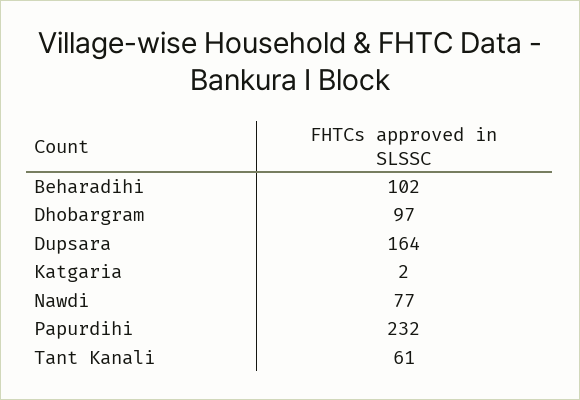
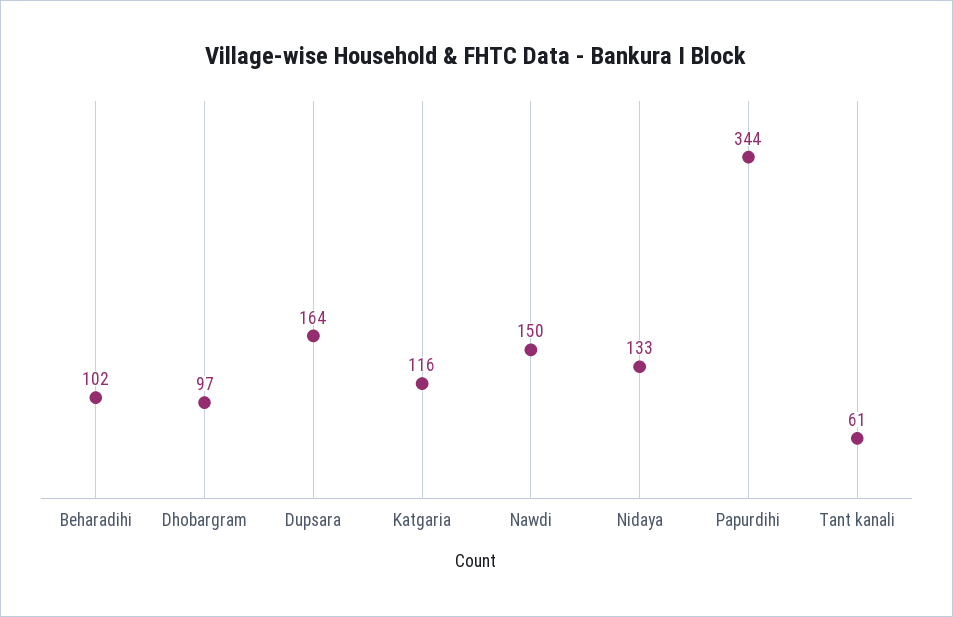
Katgaria: 2 -> 116
Nawdi: 77 -> 150
Papurdihi: 232 -> 344
Nidaya: none -> 133

